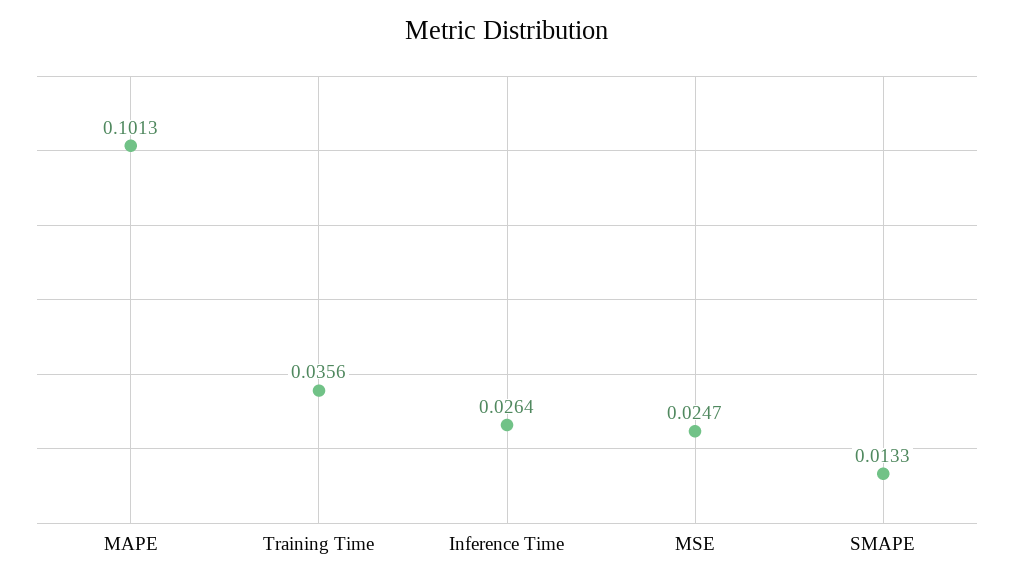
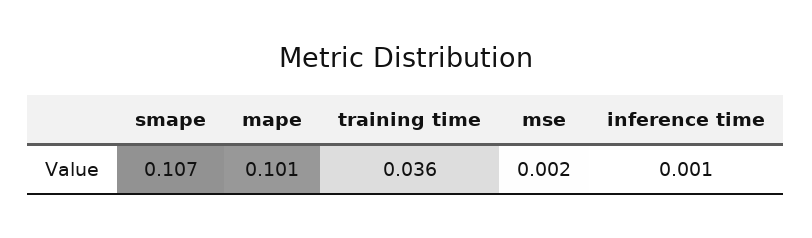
Inference Time: 0.0264 -> 0.001
MSE: 0.0247 -> 0.002
SMAPE: 0.0133 -> 0.107

